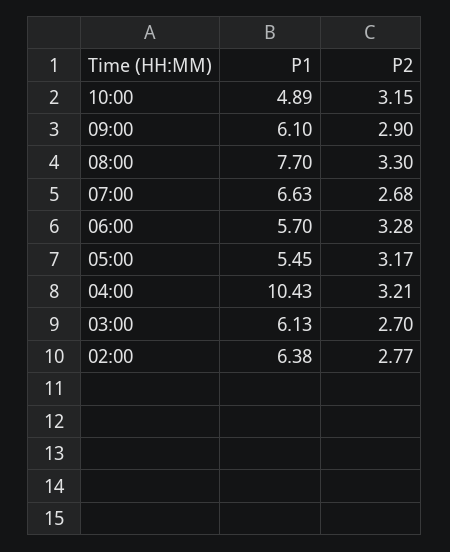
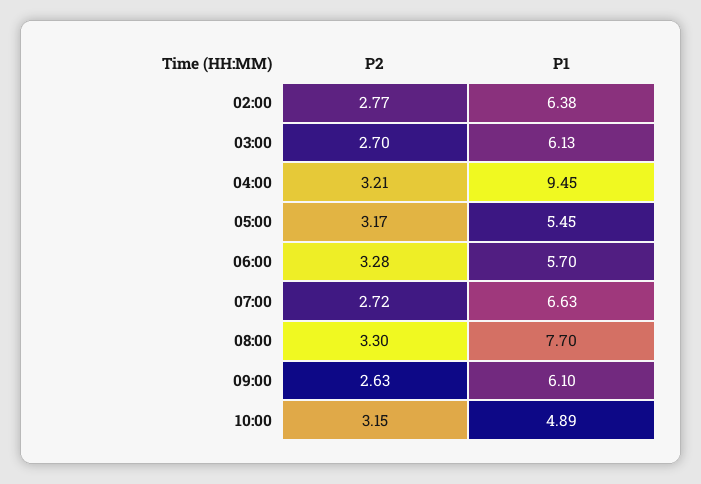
P2, 09:00: 2.9 -> 2.63
P2, 07:00: 2.68 -> 2.72
P1, 04:00: 10.43 -> 9.45

